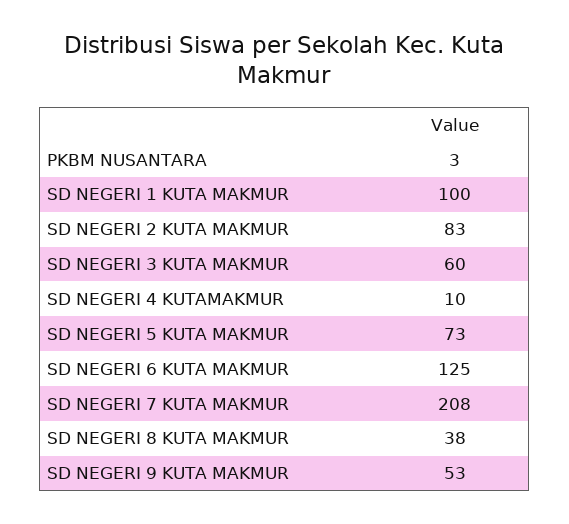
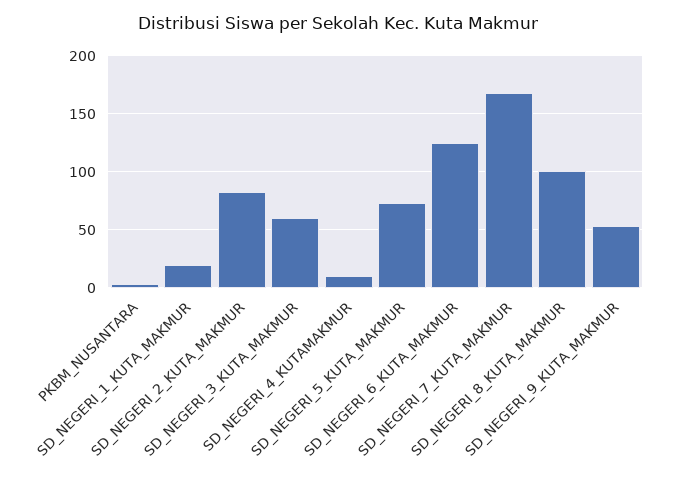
SD NEGERI 1 KUTA MAKMUR: 100 -> 20
SD NEGERI 7 KUTA MAKMUR: 208 -> 170
SD NEGERI 8 KUTA MAKMUR: 38 -> 100

